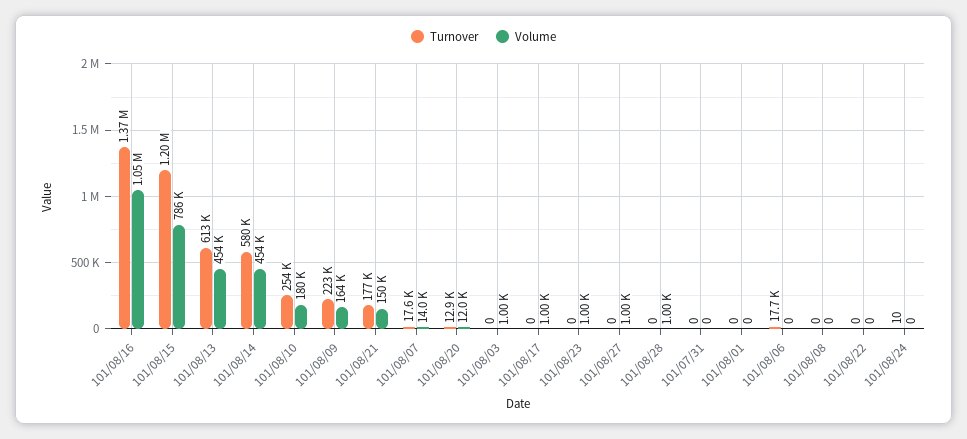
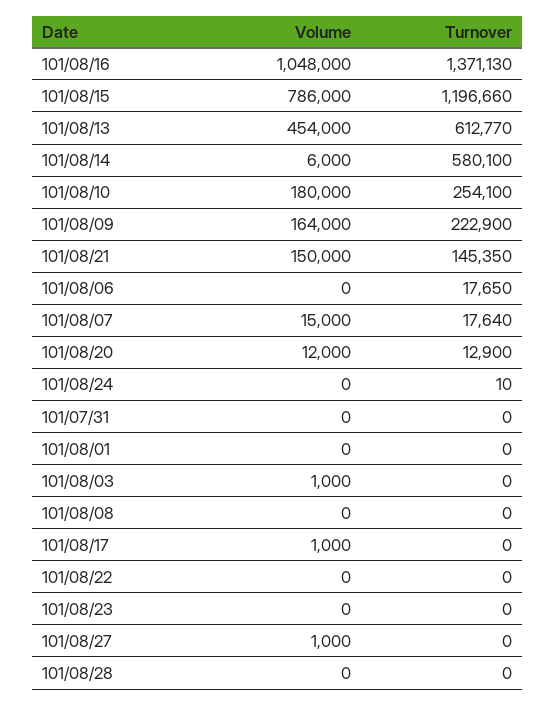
Volume, 101/08/14: 454000 -> 6000
Turnover, 101/08/21: 177000 -> 145350
Volume, 101/08/07: 14000 -> 15000
Volume, 101/08/23: 1000 -> 0
Volume, 101/08/28: 1000 -> 0

